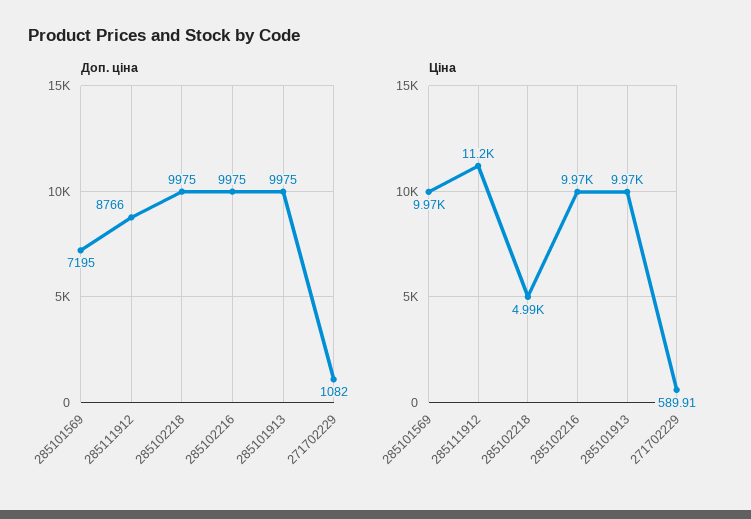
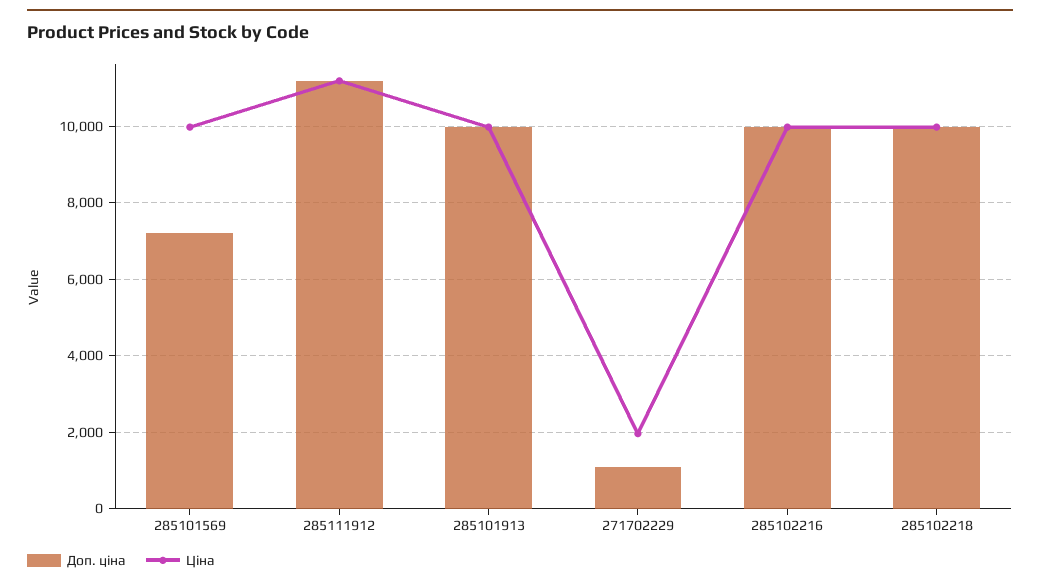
Доп. ціна, 285111912: 8766 -> 11200
Ціна, 285102218: 4990 -> 10000
Ціна, 271702229: 589.91 -> 2000

